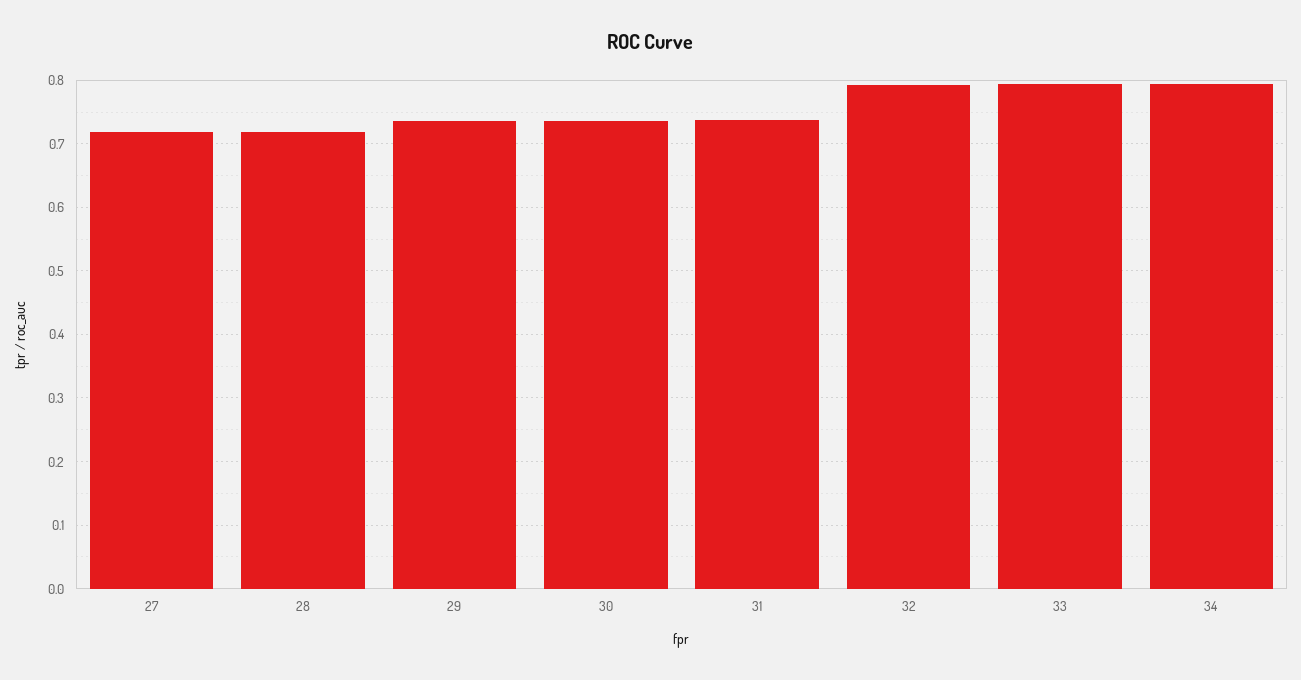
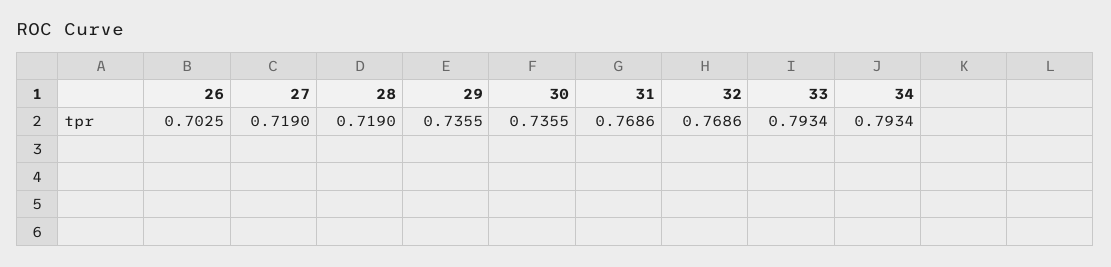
31: 0.74 -> 0.7686
32: 0.79 -> 0.7686
26: none -> 0.7025

